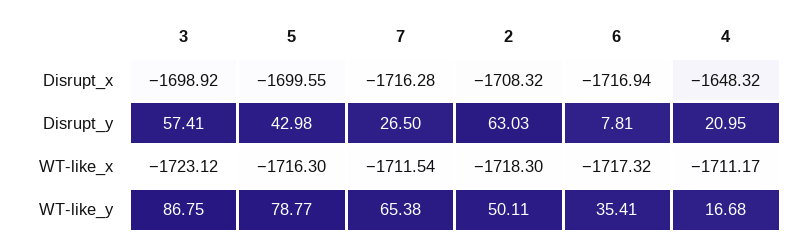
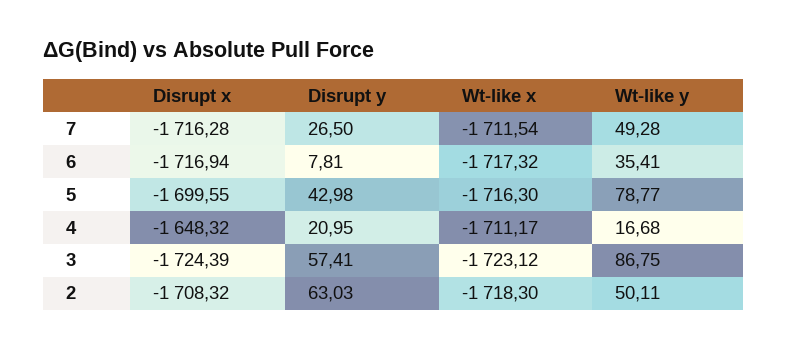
3, Disrupt_x: -1698.92 -> -1724.39
7, WT-like_y: 65.38 -> 49.28

